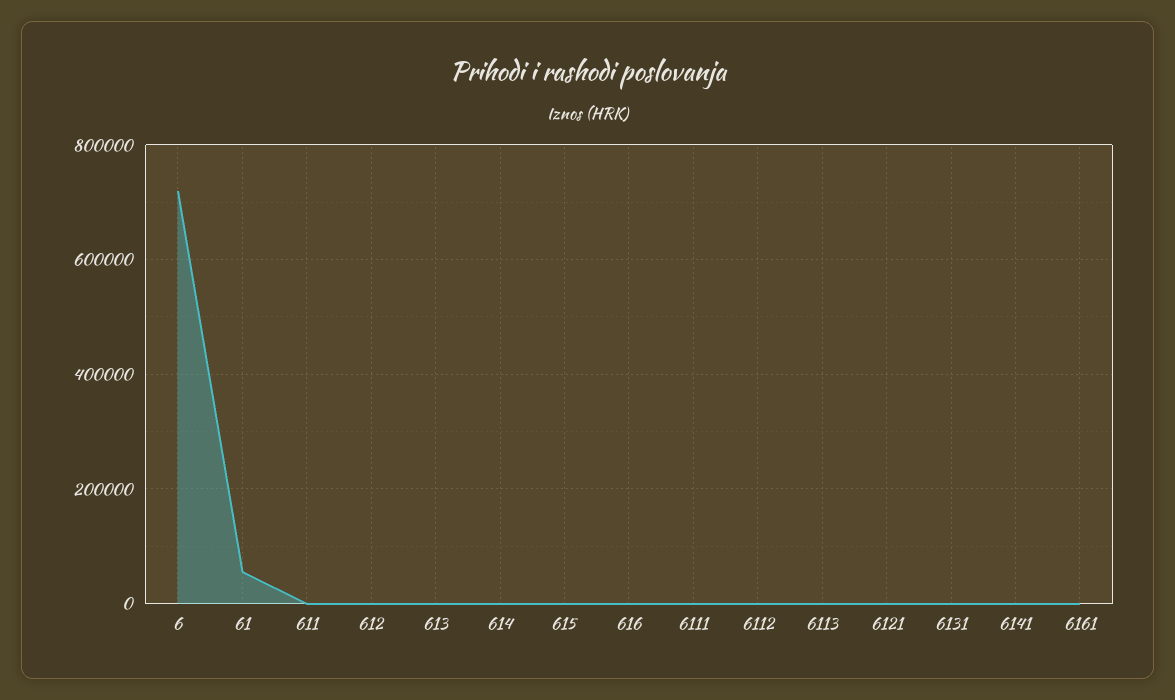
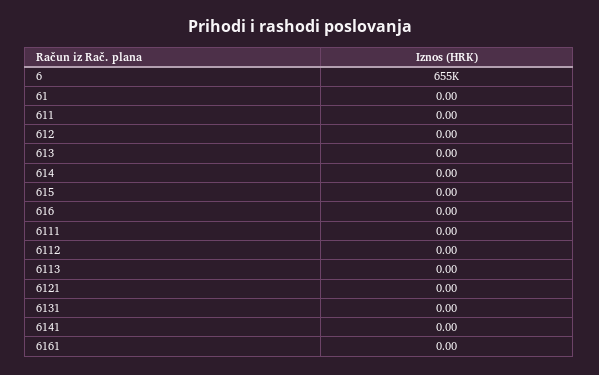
6: 720000 -> 655000
61: 60000 -> 0

